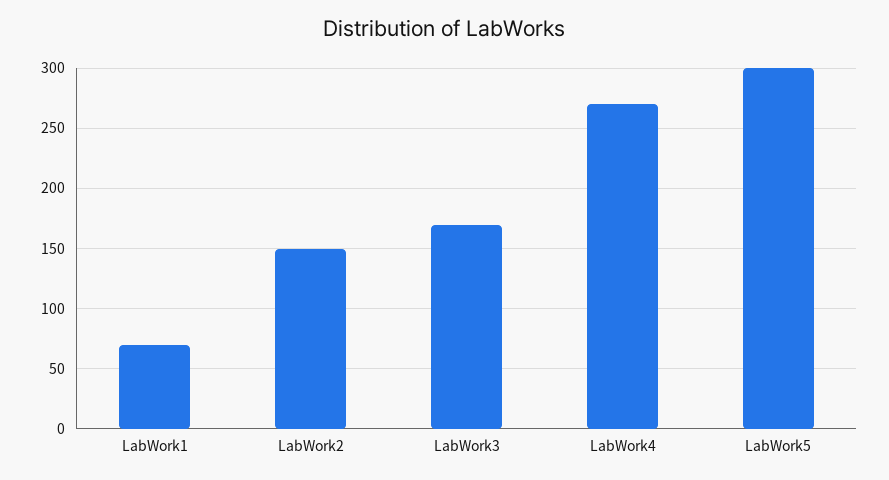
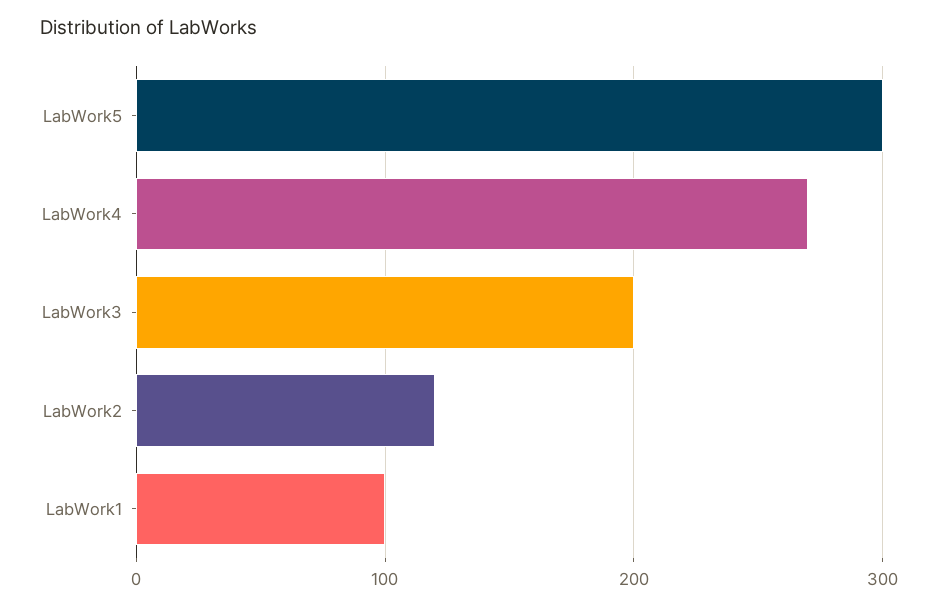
LabWork1: 70 -> 100
LabWork2: 150 -> 120
LabWork3: 170 -> 200

